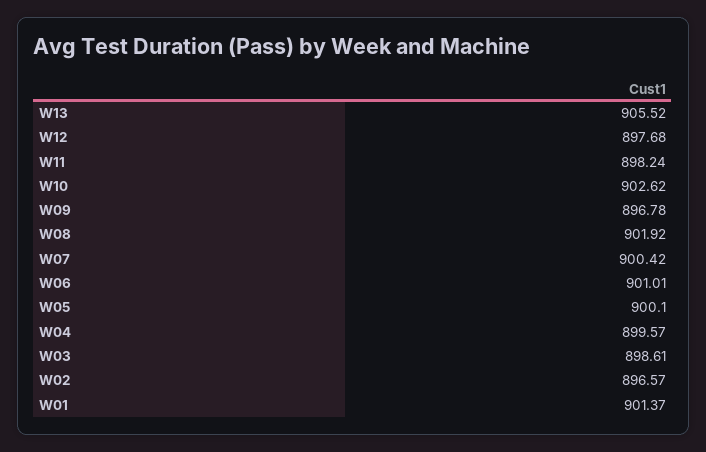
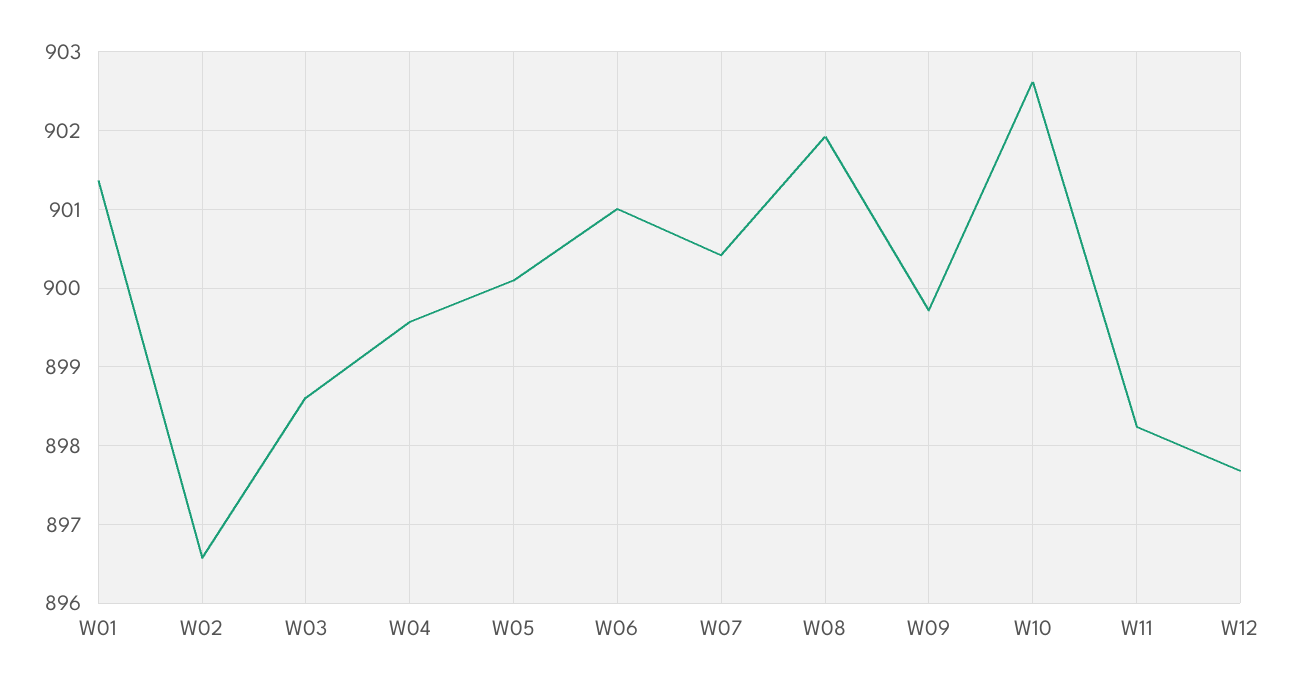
W13: 905.52 -> none
W09: 896.78 -> 899.7

